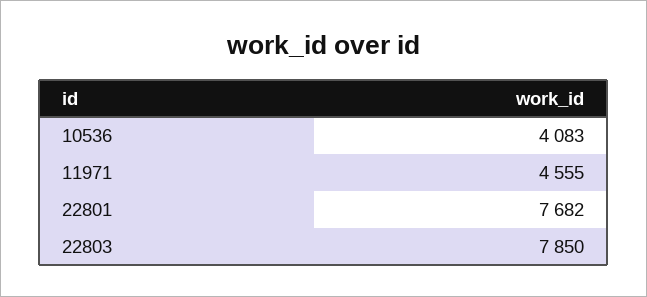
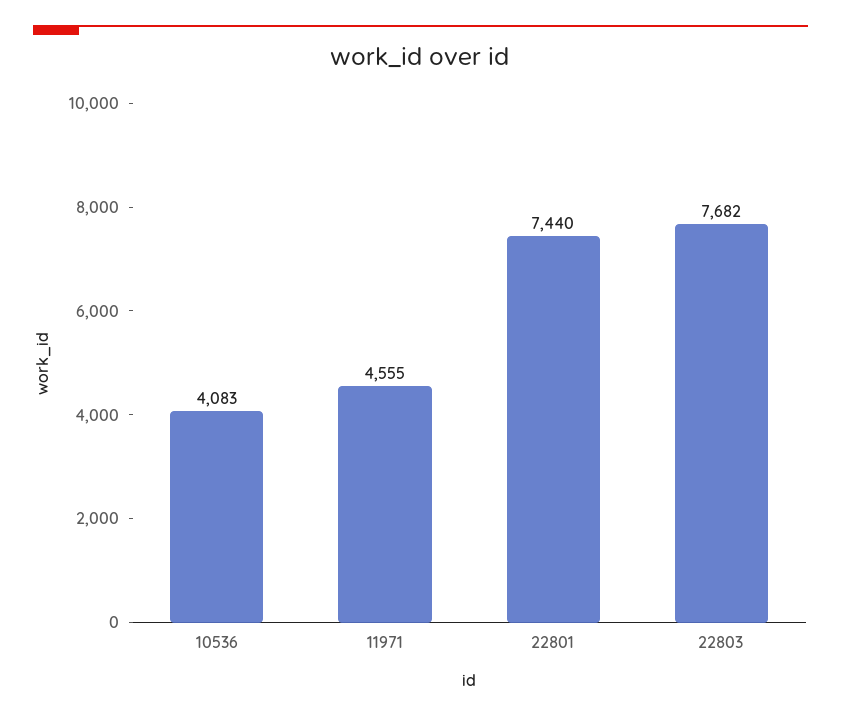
22801: 7682 -> 7440
22803: 7850 -> 7682

